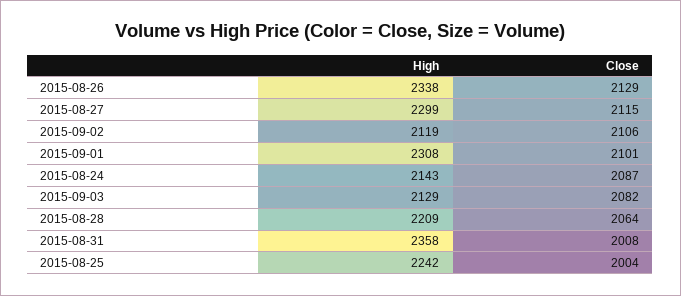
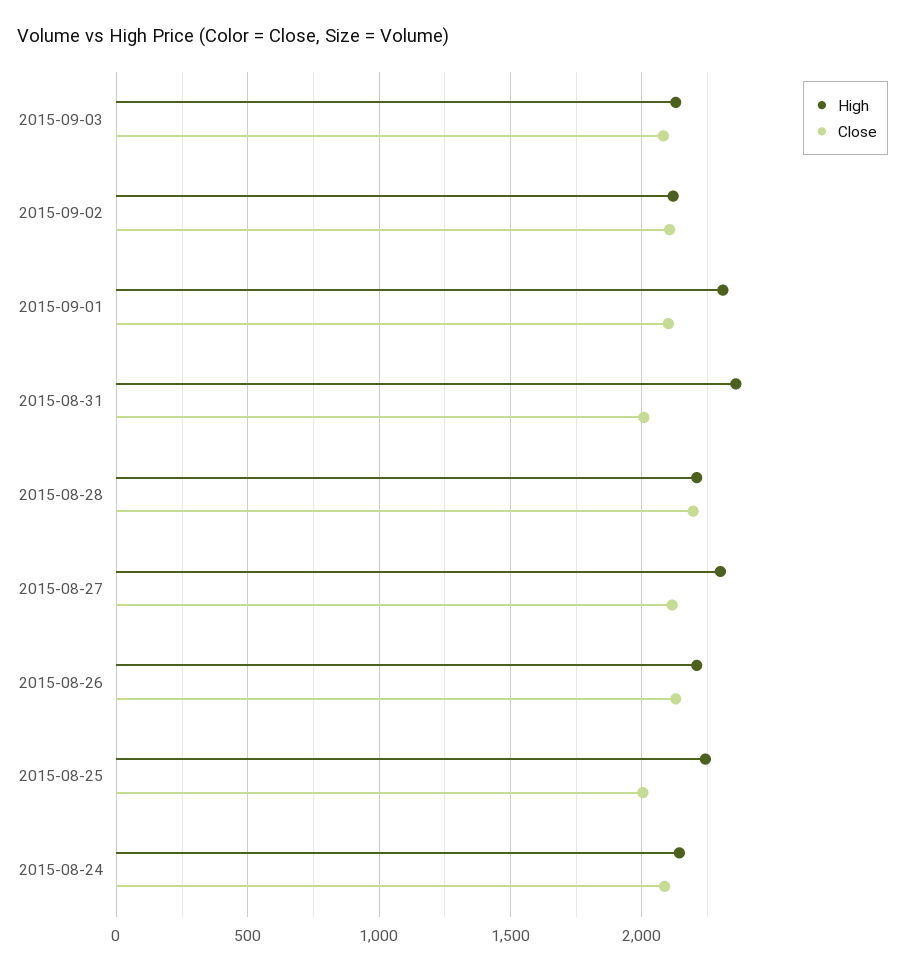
High, 2015-08-26: 2338 -> 2200
Close, 2015-08-28: 2064 -> 2200

